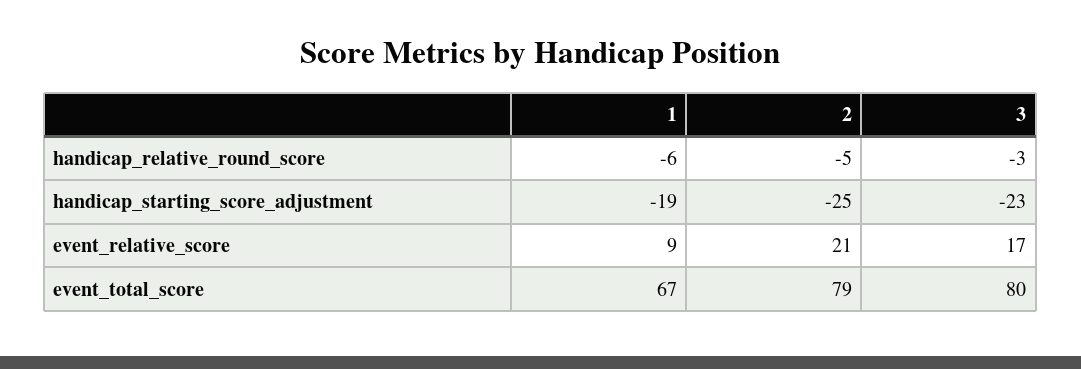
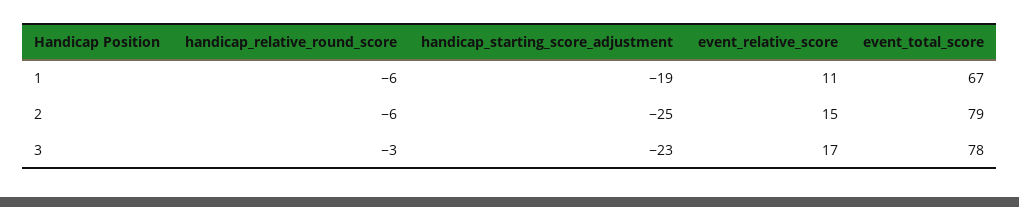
2, handicap_relative_round_score: -5 -> -6
1, event_relative_score: 9 -> 11
2, event_relative_score: 21 -> 15
3, event_total_score: 80 -> 78

